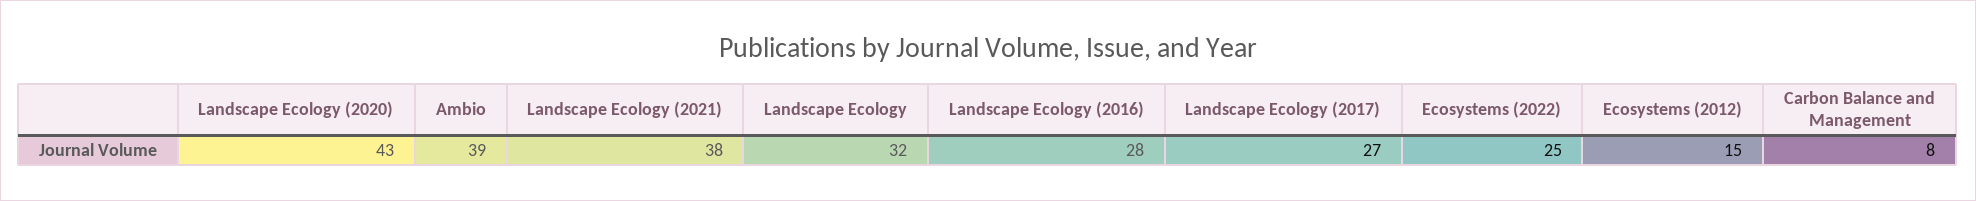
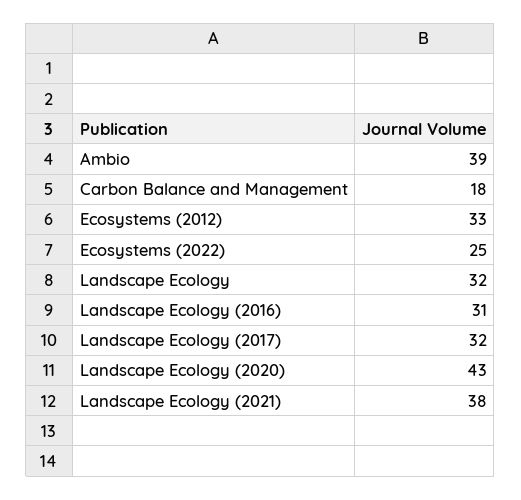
Landscape Ecology (2016): 28 -> 31
Landscape Ecology (2017): 27 -> 32
Ecosystems (2012): 15 -> 33
Carbon Balance and Management: 8 -> 18

